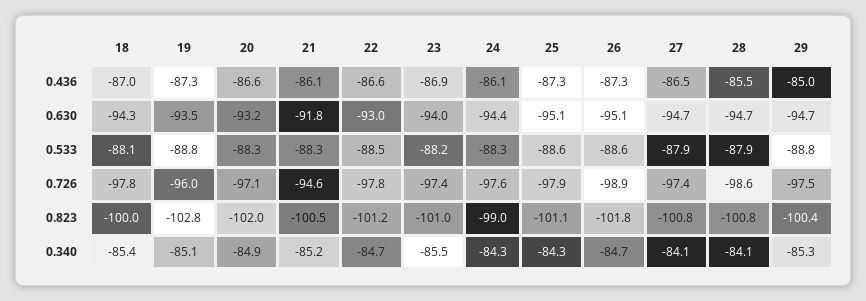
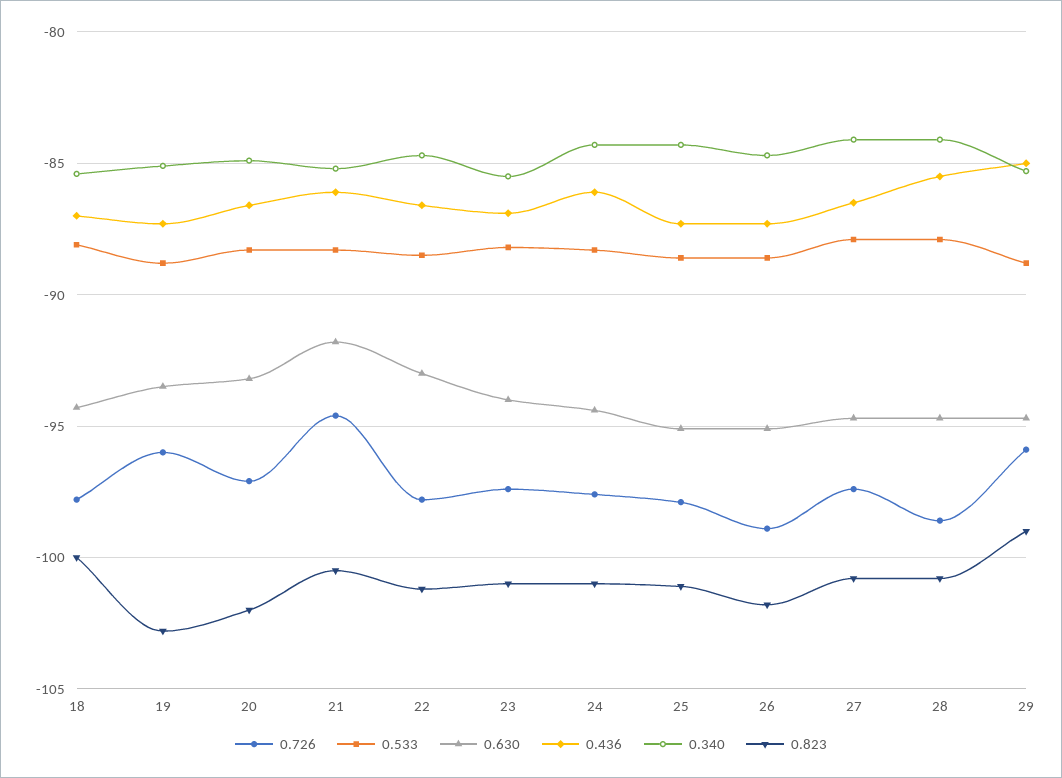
0.726, 29: -97.5 -> -96
0.823, 24: -99 -> -101
0.823, 29: -100.4 -> -99

